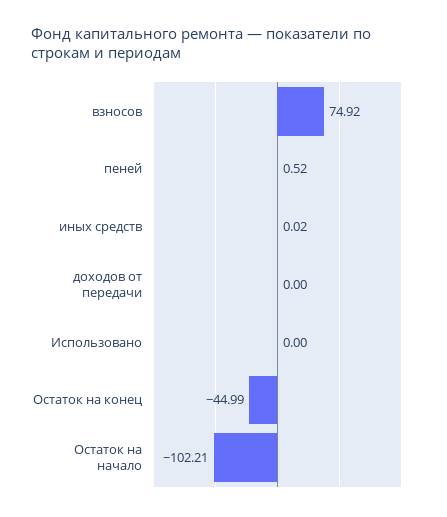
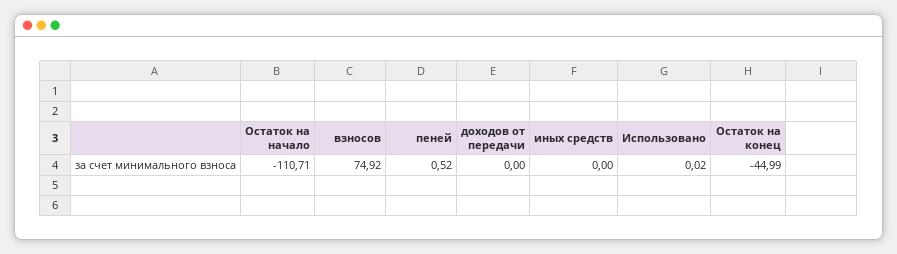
иных средств: 0.02 -> 0
Использовано: 0 -> 0.02
Остаток на начало: -102.21 -> -110.71

